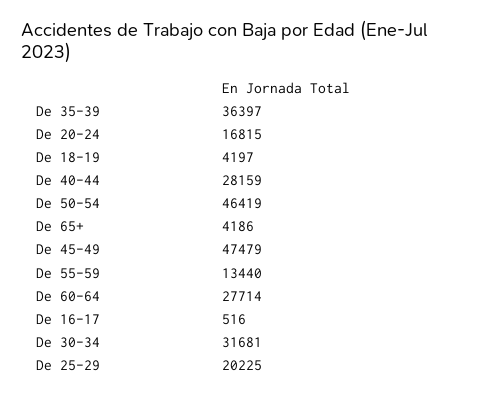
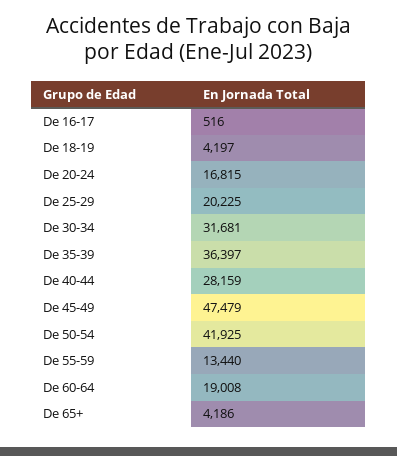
De 50-54: 46419 -> 41925
De 60-64: 27714 -> 19008

